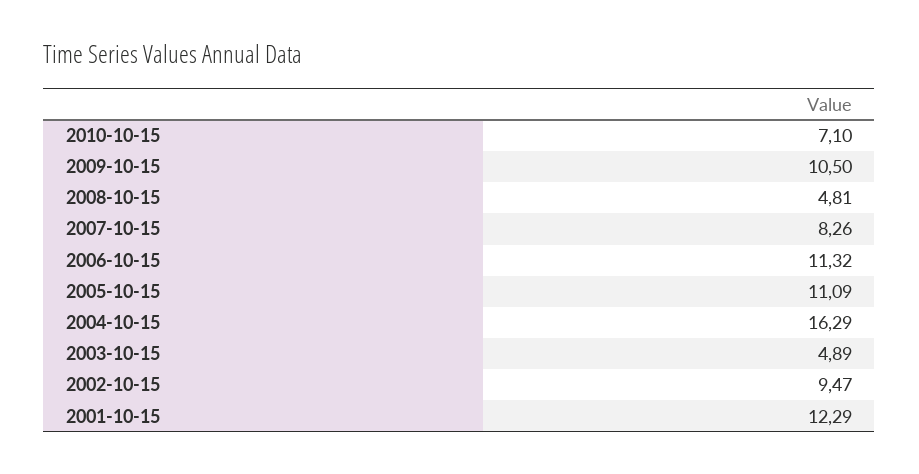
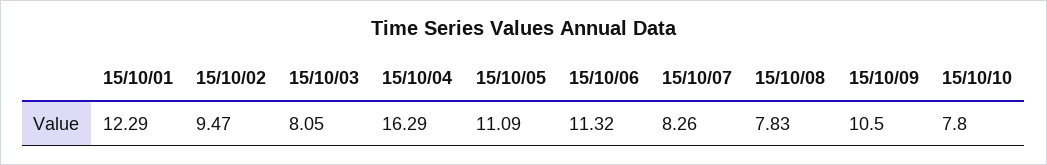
2010-10-15: 7.1 -> 7.8
2008-10-15: 4.81 -> 7.83
2003-10-15: 4.89 -> 8.05

